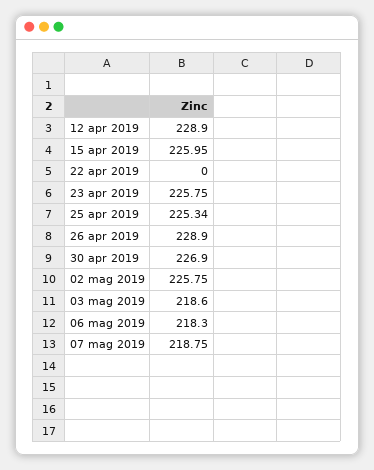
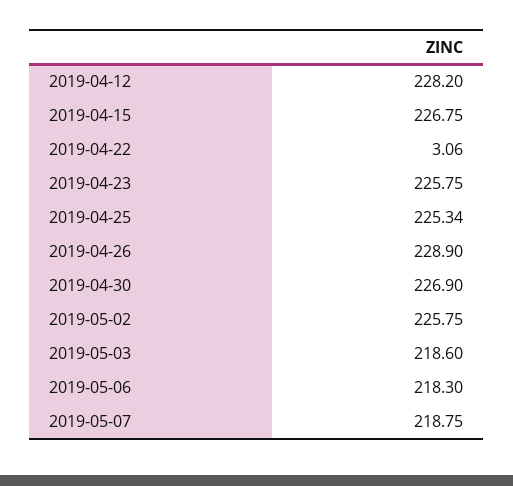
12 apr 2019: 228.9 -> 228.2
15 apr 2019: 225.95 -> 226.75
22 apr 2019: 0 -> 3.06

